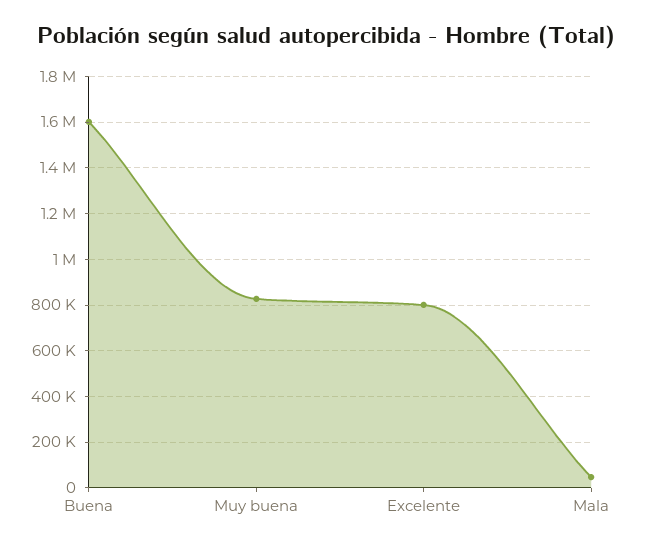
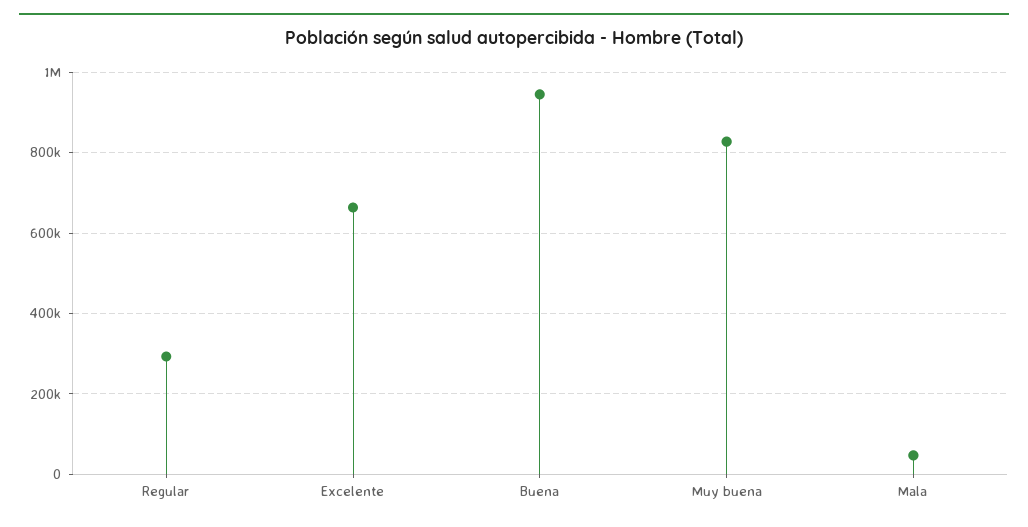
Buena: 1600000 -> 940000
Excelente: 800000 -> 660000
Regular: none -> 300000

